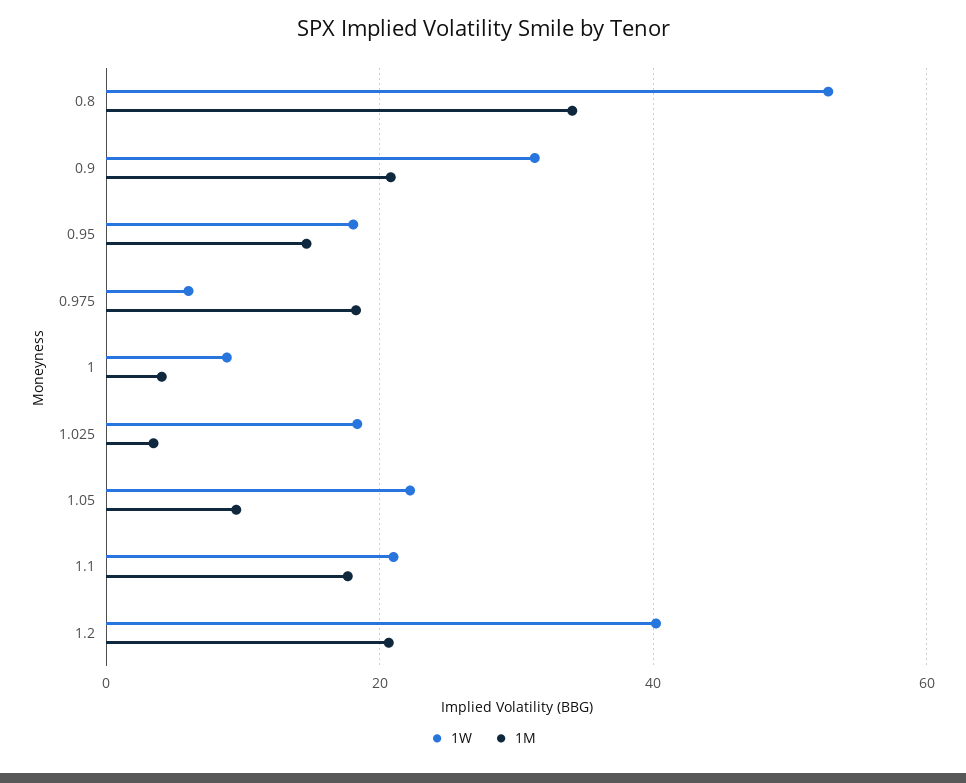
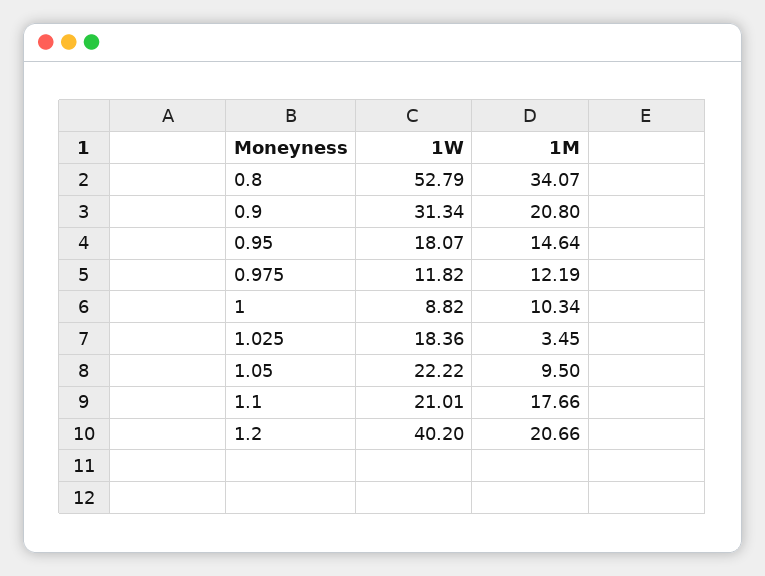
1W, 0.975: 6 -> 11.82
1M, 0.975: 18 -> 12.19
1M, 1: 4 -> 10.34

